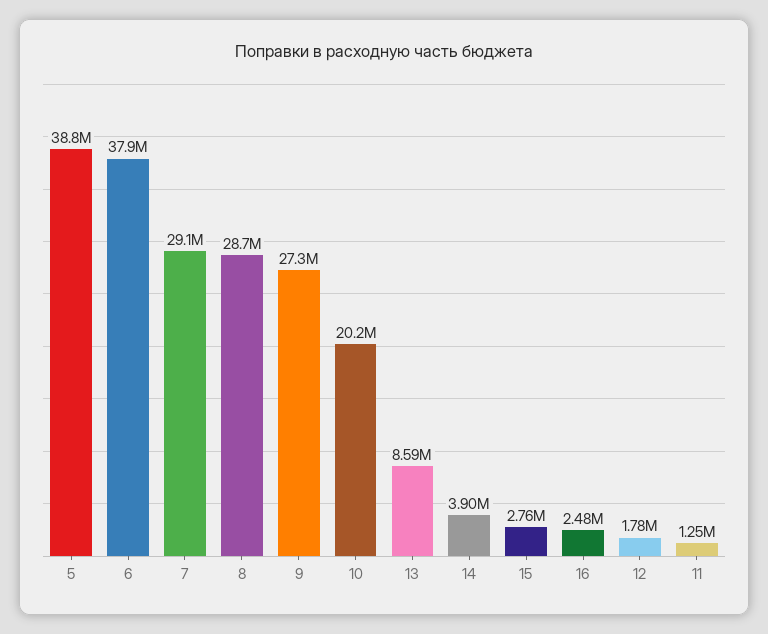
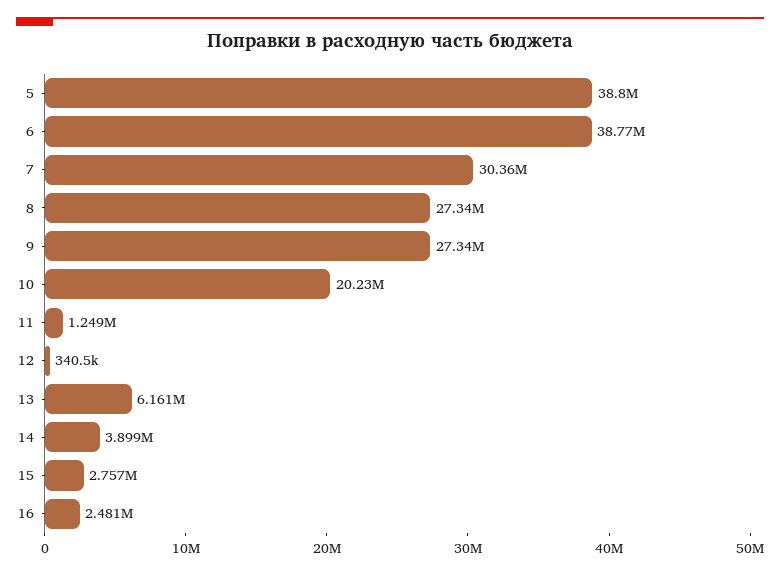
6: 37900000 -> 38770000
7: 29100000 -> 30360000
8: 28700000 -> 27340000
13: 8590000 -> 6161000
12: 1780000 -> 340500

